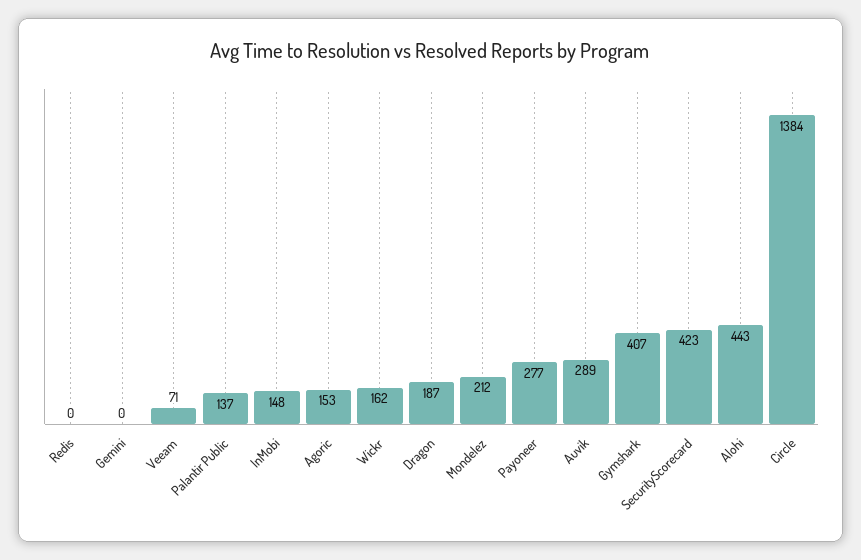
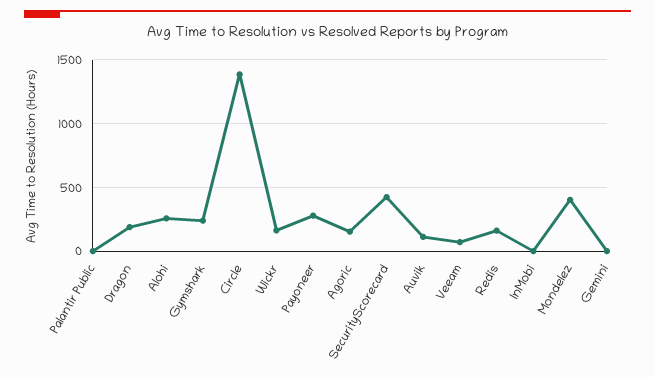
Redis: 0 -> 150
Palantir Public: 137 -> 0
InMobi: 148 -> 0
Mondelez: 212 -> 400
Auvik: 289 -> 100
Gymshark: 407 -> 250
Alohi: 443 -> 250

